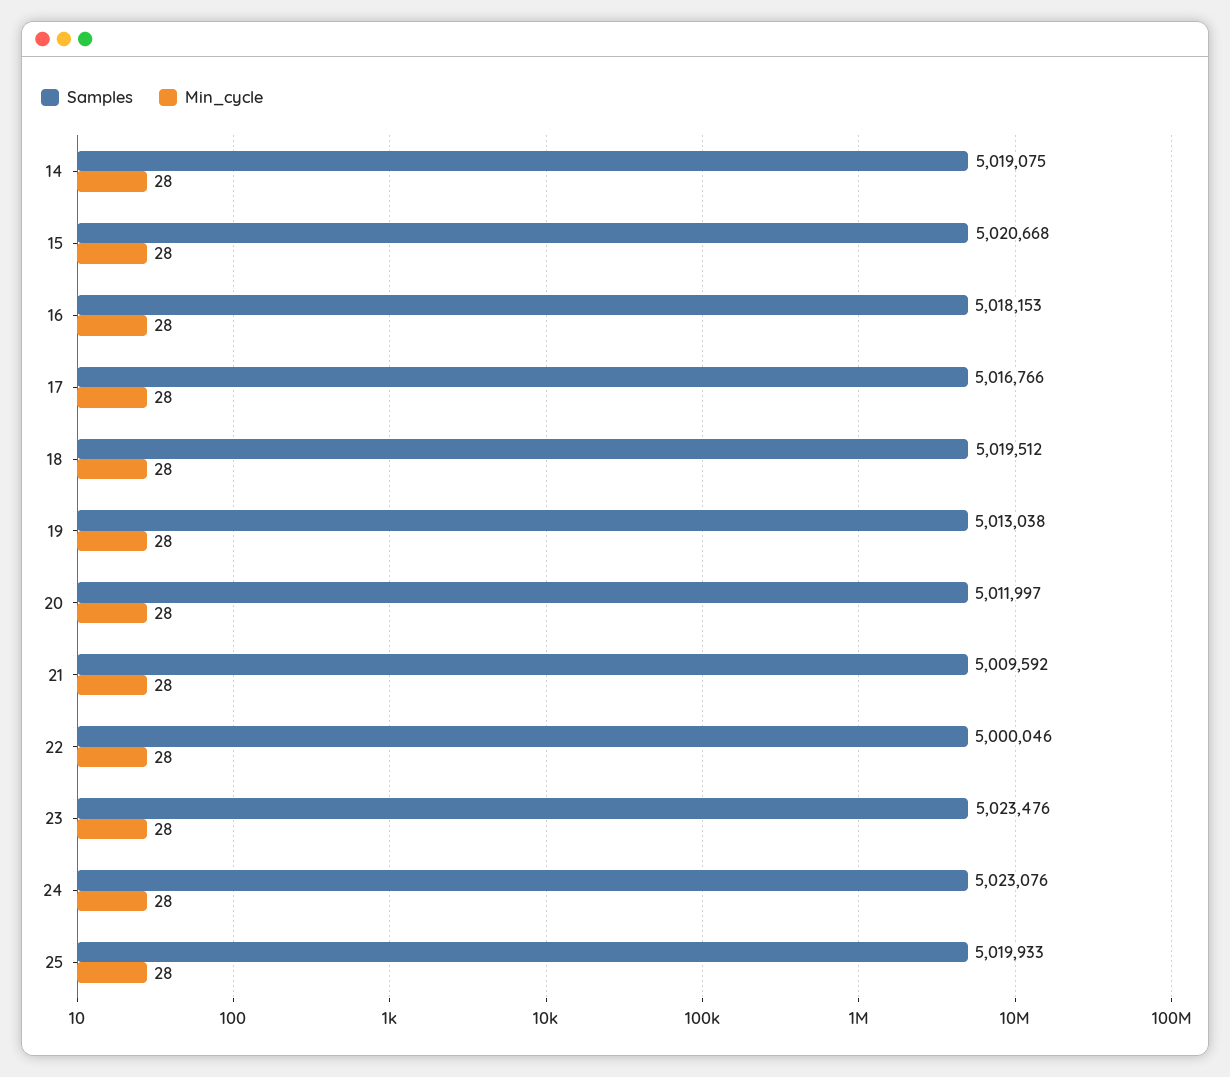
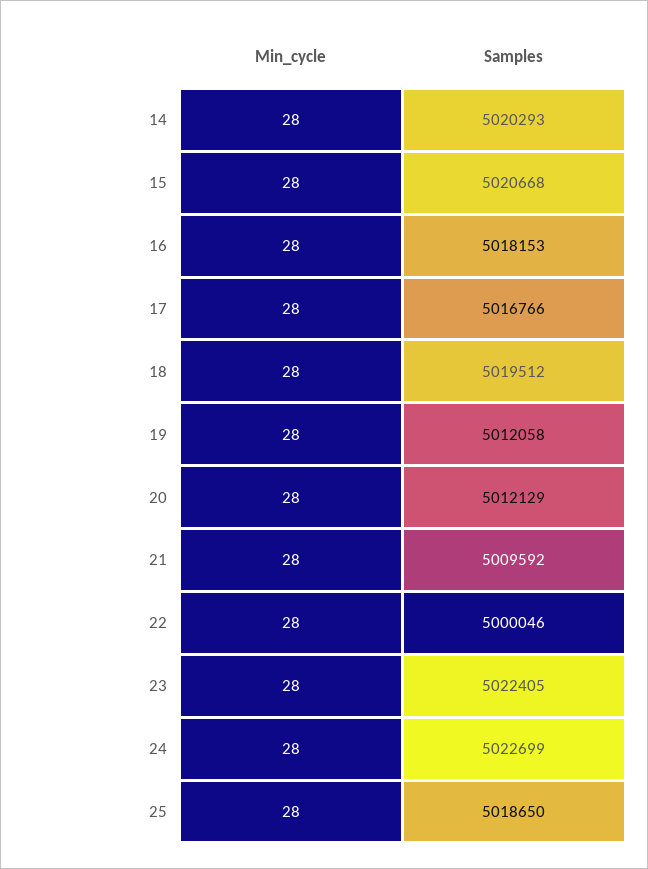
Samples, 14: 5019075 -> 5020293
Samples, 19: 5013038 -> 5012058
Samples, 20: 5011997 -> 5012129
Samples, 23: 5023476 -> 5022405
Samples, 24: 5023076 -> 5022699
Samples, 25: 5019933 -> 5018650

